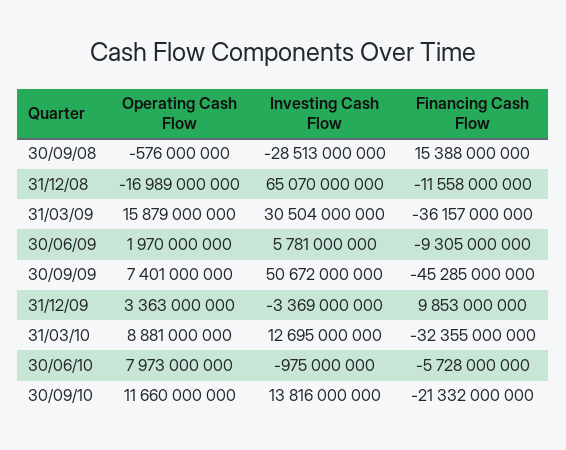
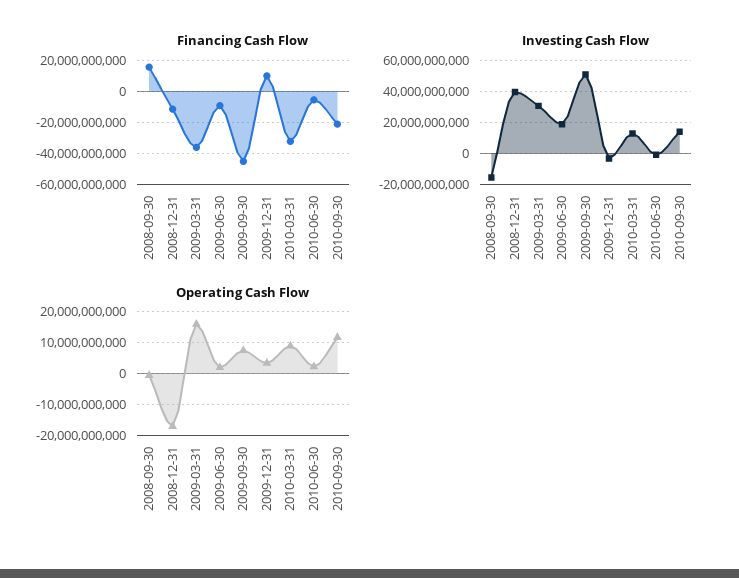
Investing Cash Flow, 30/09/08: -28513000000 -> -15000000000
Investing Cash Flow, 31/12/08: 65070000000 -> 40000000000
Investing Cash Flow, 30/06/09: 5781000000 -> 20000000000
Operating Cash Flow, 30/06/10: 7973000000 -> 2000000000

